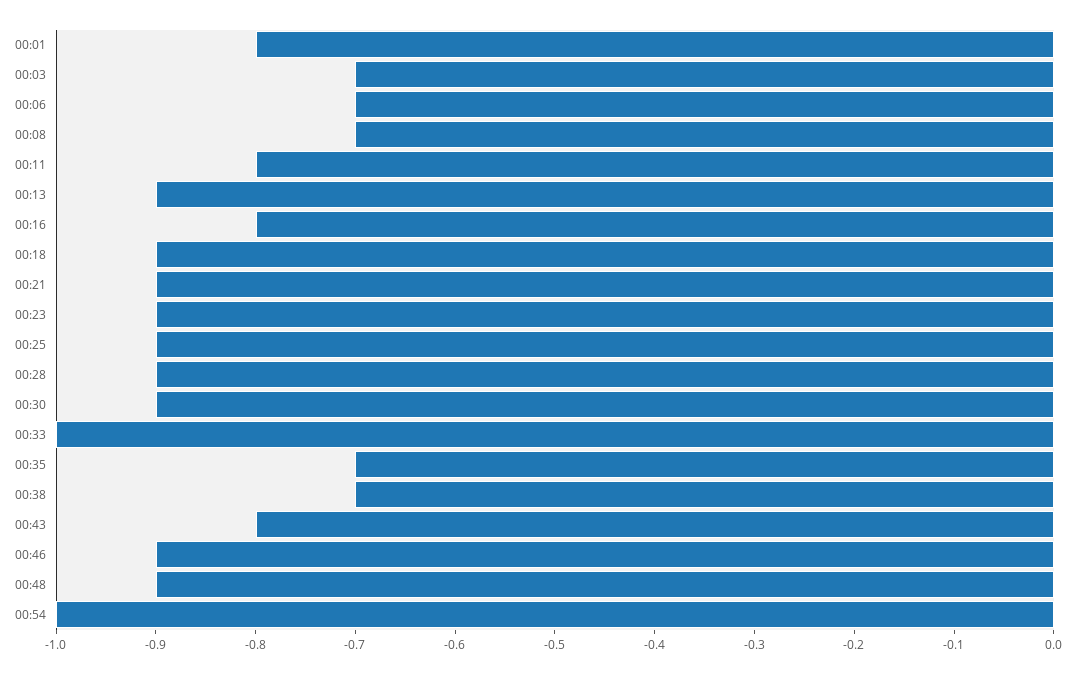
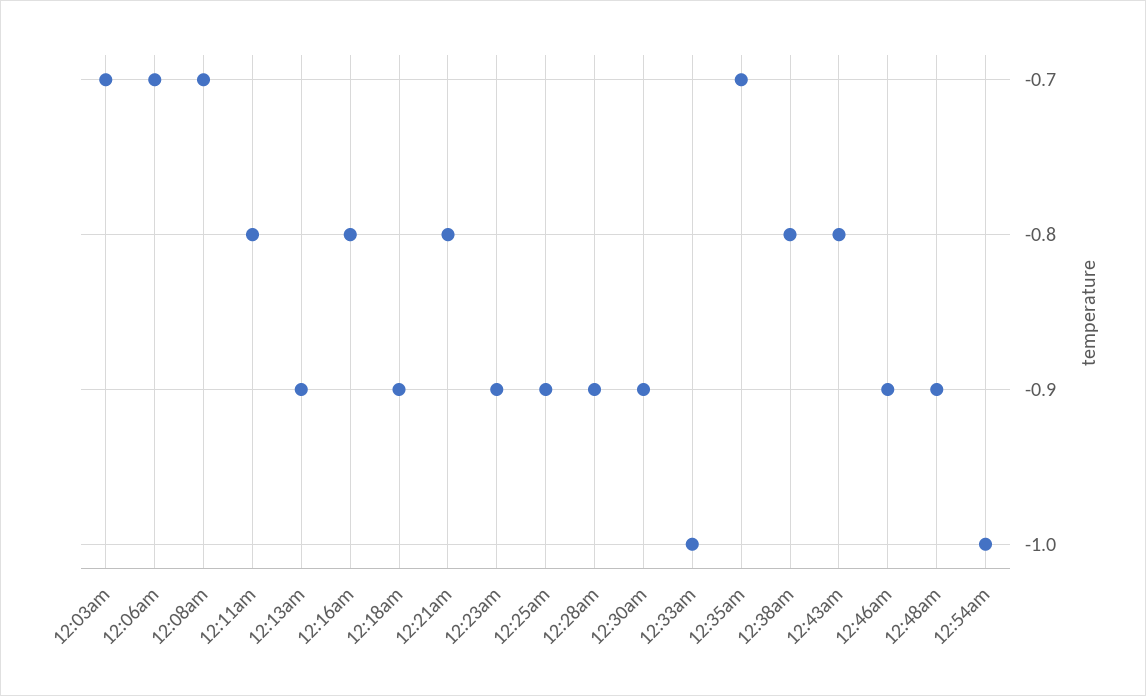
00:01: -0.8 -> none
00:21: -0.9 -> -0.8
00:38: -0.7 -> -0.8

